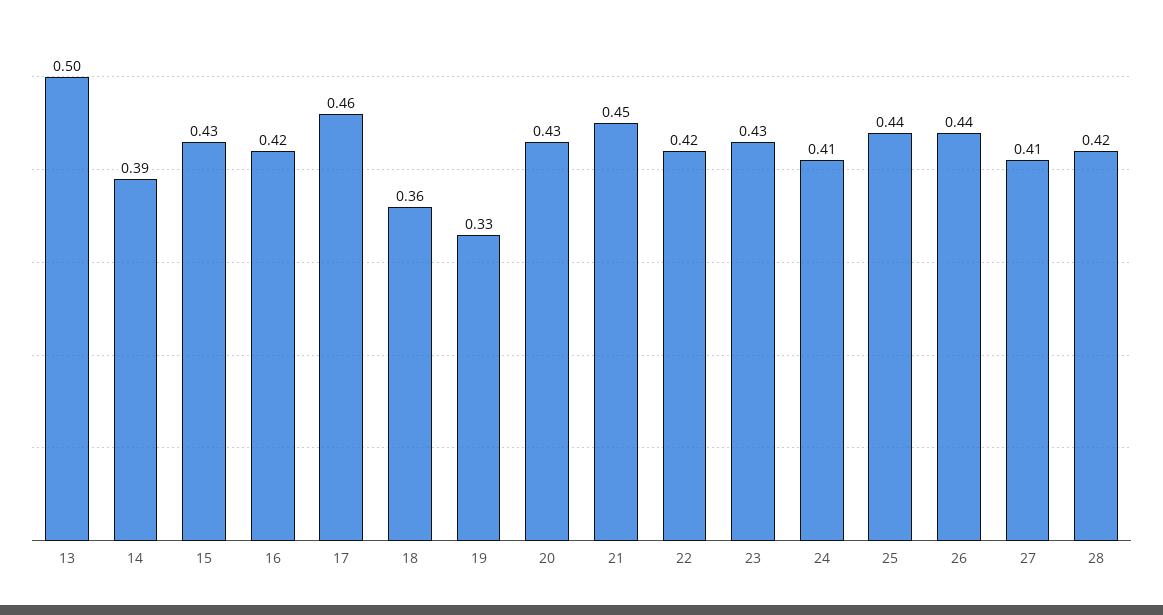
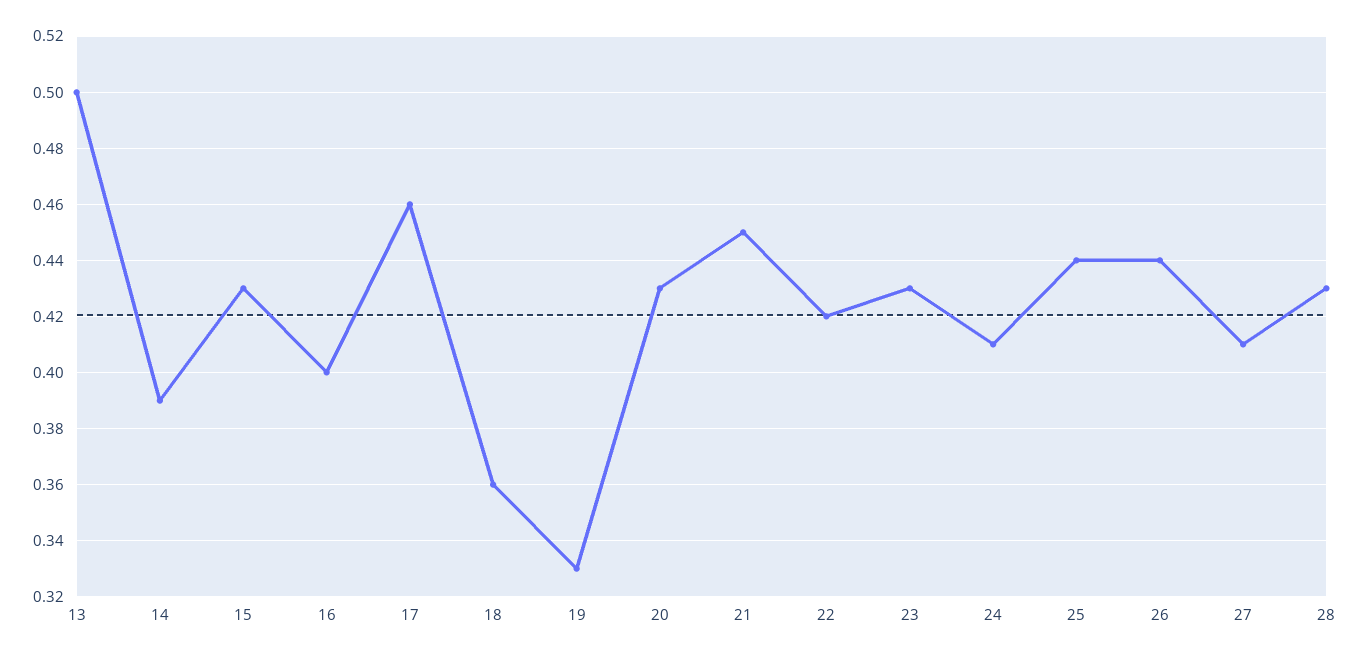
16: 0.42 -> 0.4
28: 0.42 -> 0.43

